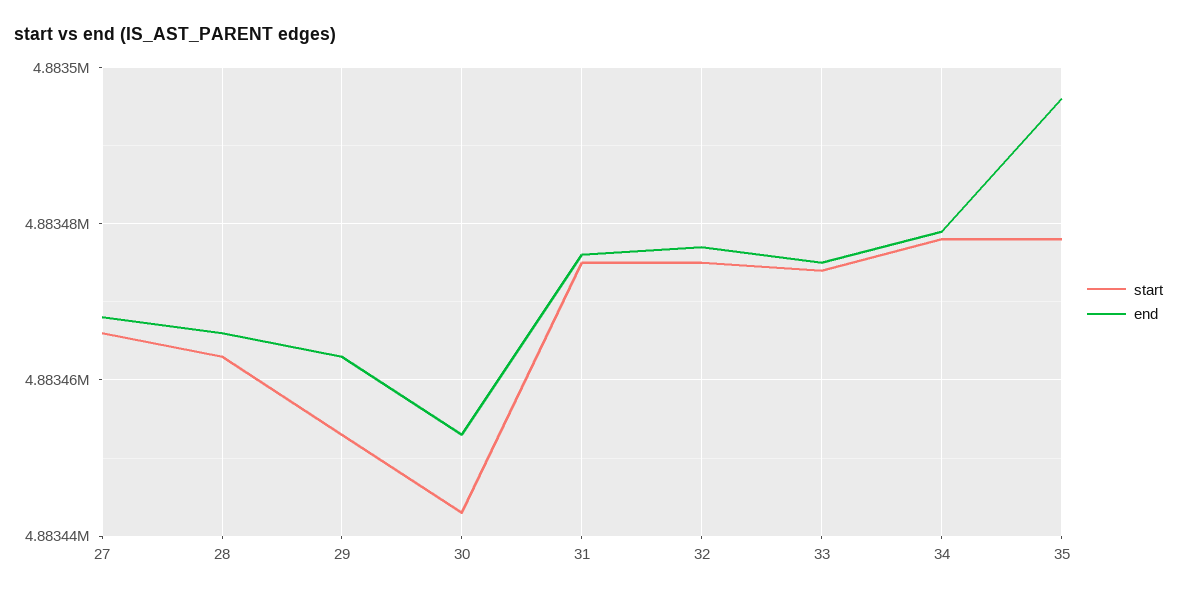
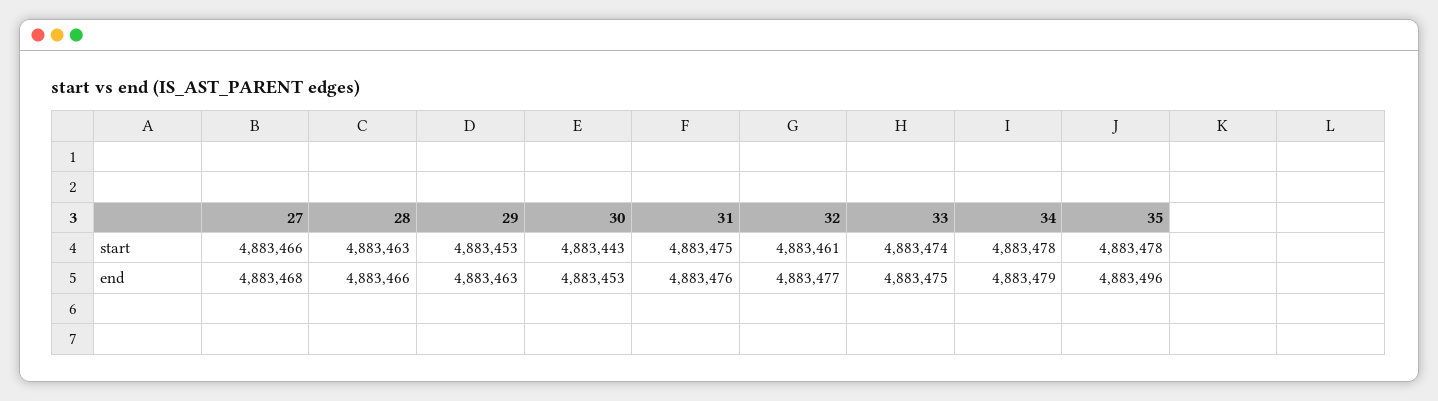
start, 32: 4883475 -> 4883461

